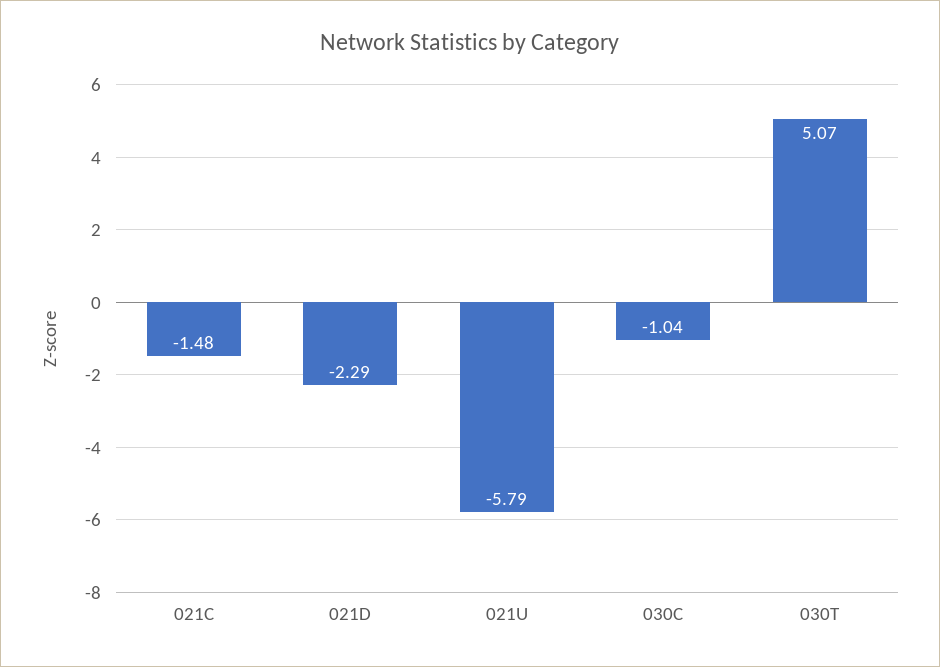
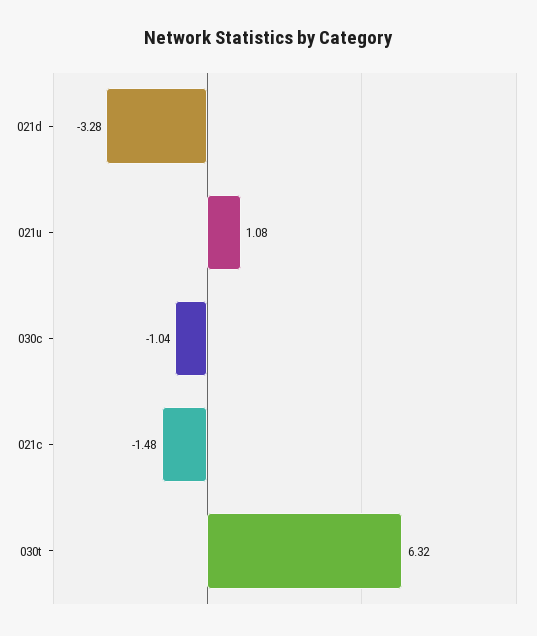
021D: -2.29 -> -3.28
021U: -5.79 -> 1.08
030T: 5.07 -> 6.32

